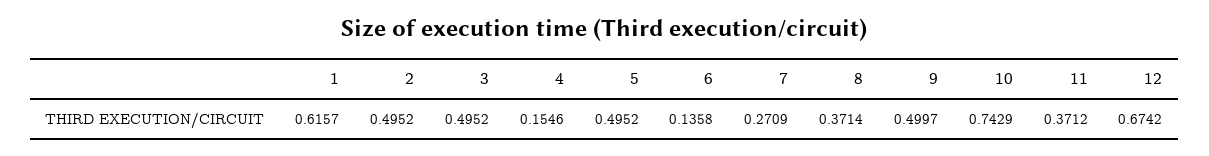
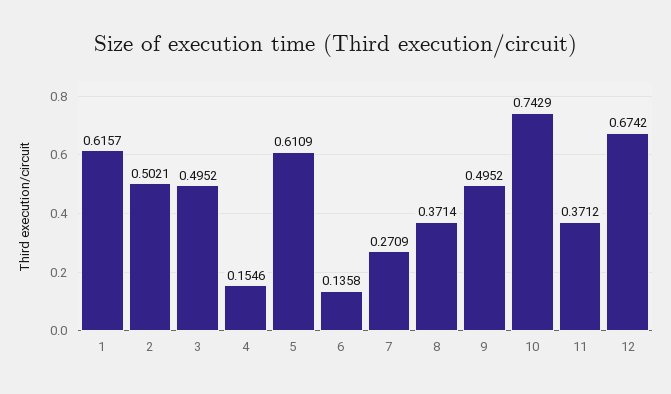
2: 0.4952 -> 0.5021
5: 0.4952 -> 0.6109
9: 0.4997 -> 0.4952

